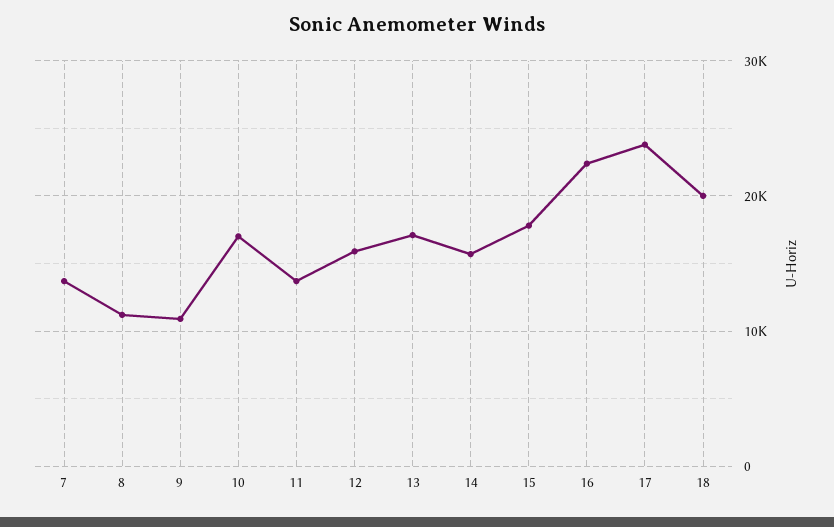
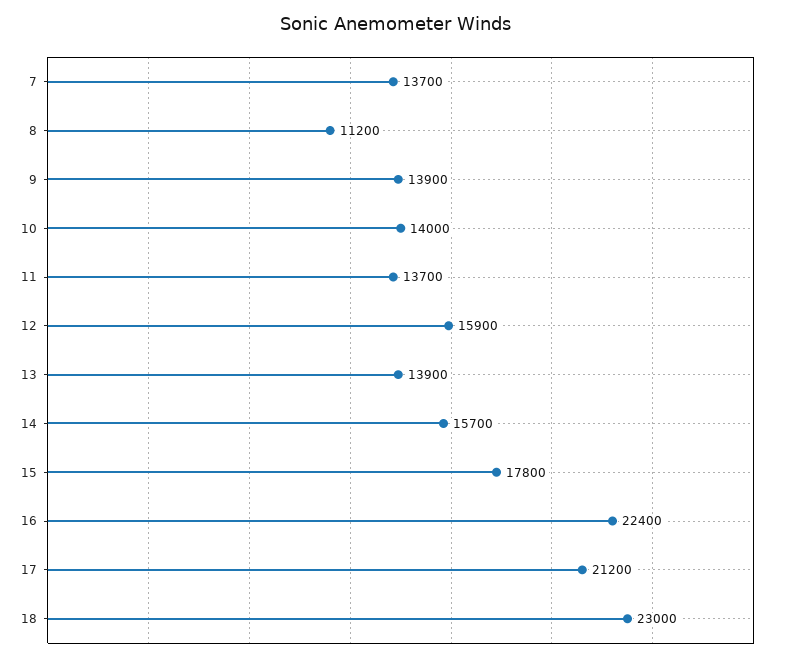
9: 11000 -> 13900
10: 17000 -> 14000
13: 17000 -> 13900
17: 24000 -> 21200
18: 20000 -> 23000

